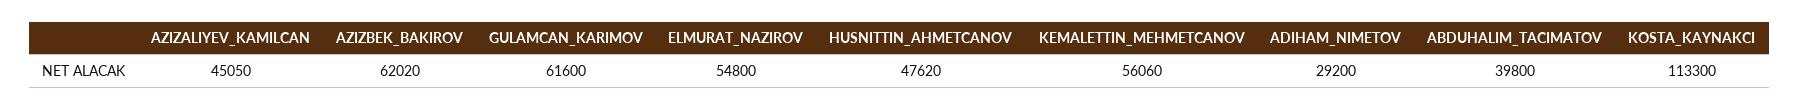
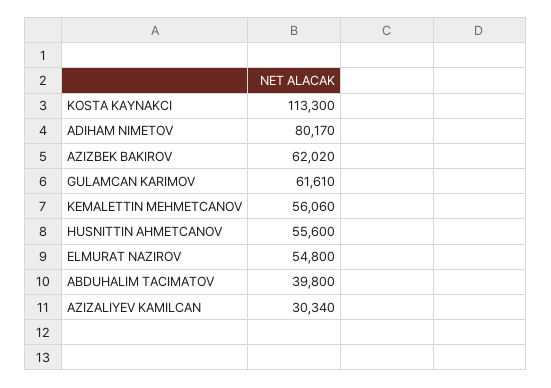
AZIZALIYEV_KAMILCAN: 45050 -> 30340
GULAMCAN_KARIMOV: 61600 -> 61610
HUSNITTIN_AHMETCANOV: 47620 -> 55600
ADIHAM_NIMETOV: 29200 -> 80170

